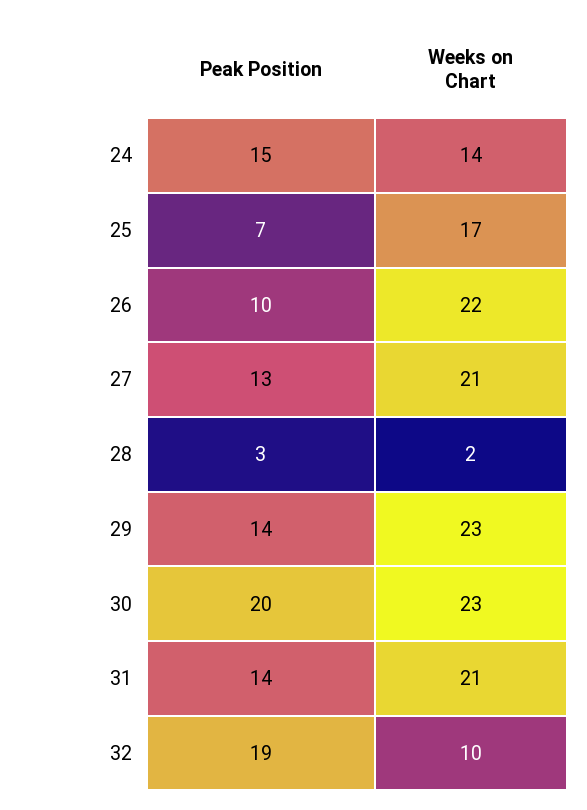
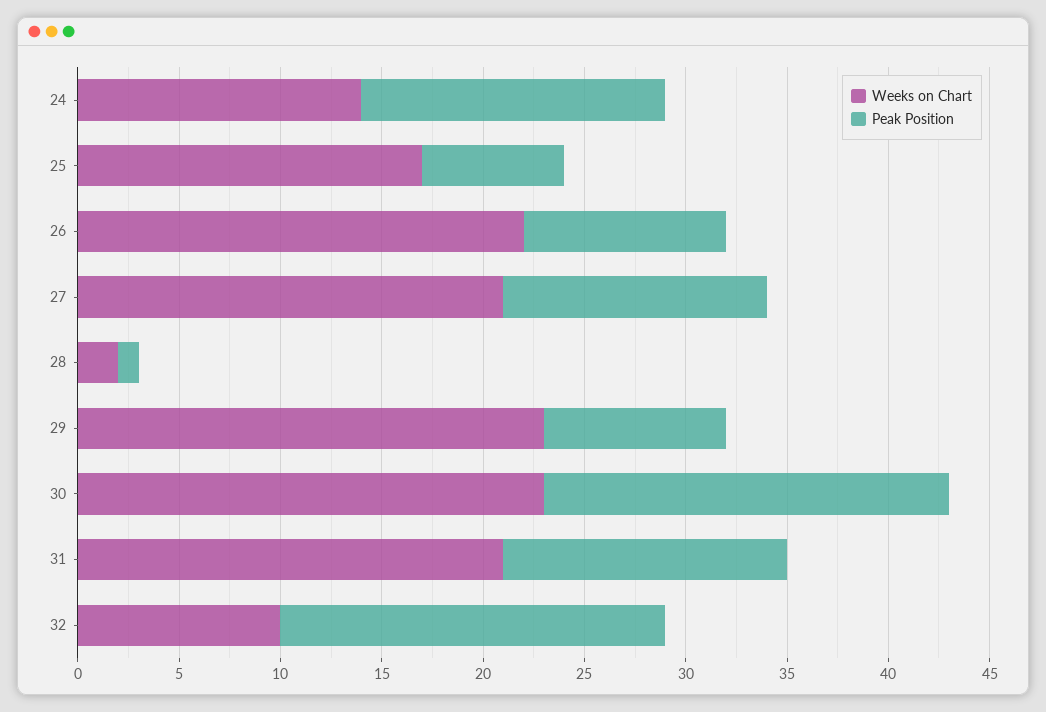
Peak Position, 28: 3 -> 1
Peak Position, 29: 14 -> 9

